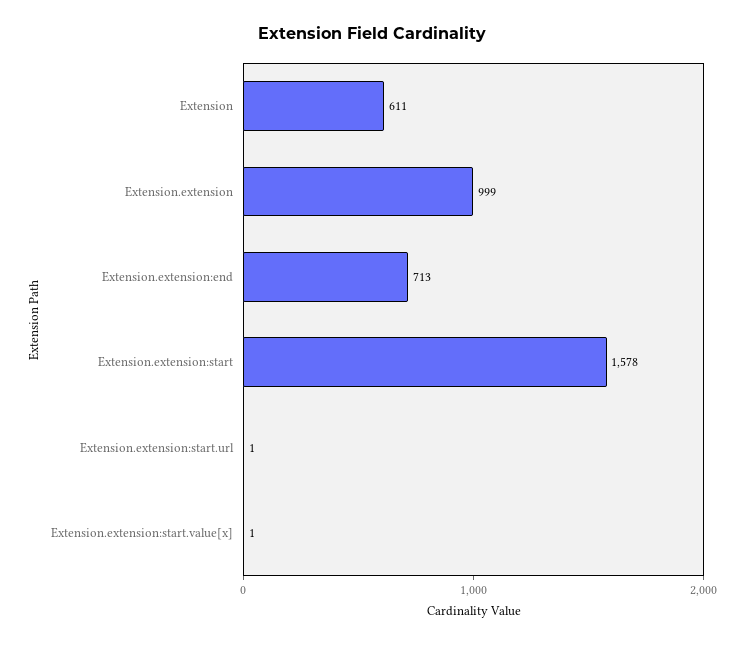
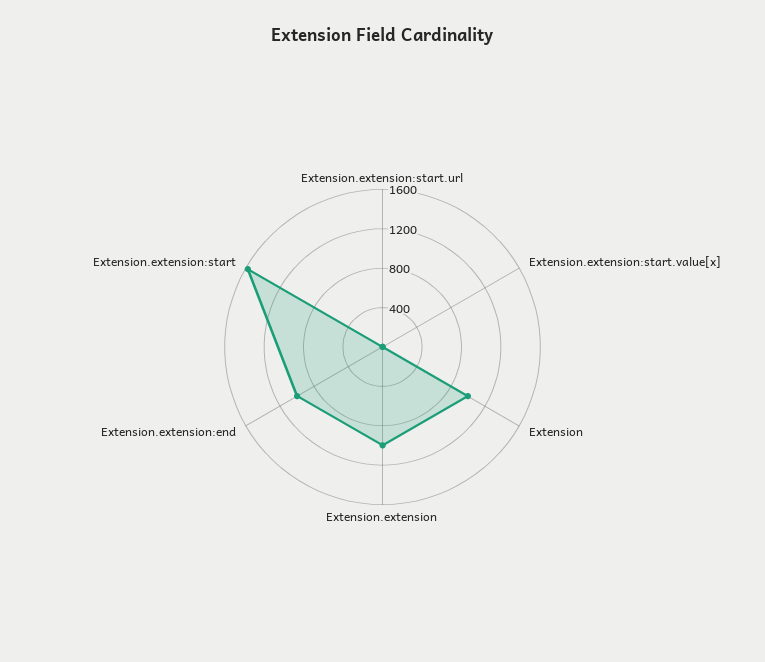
Extension: 611 -> 1000
Extension.extension:end: 713 -> 1000

